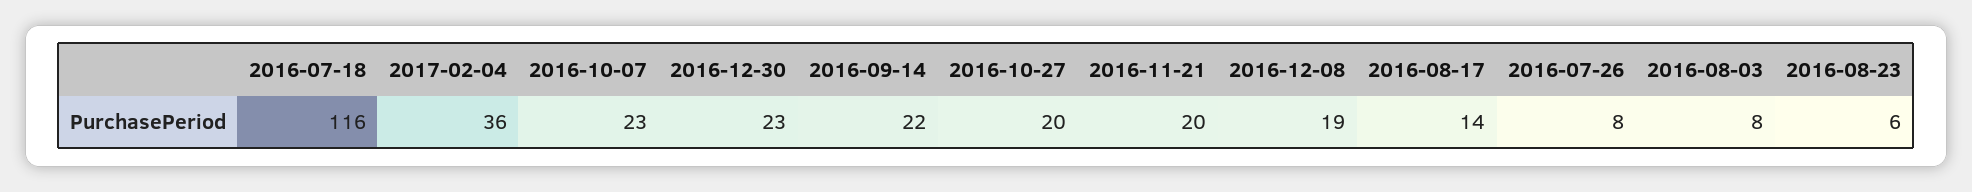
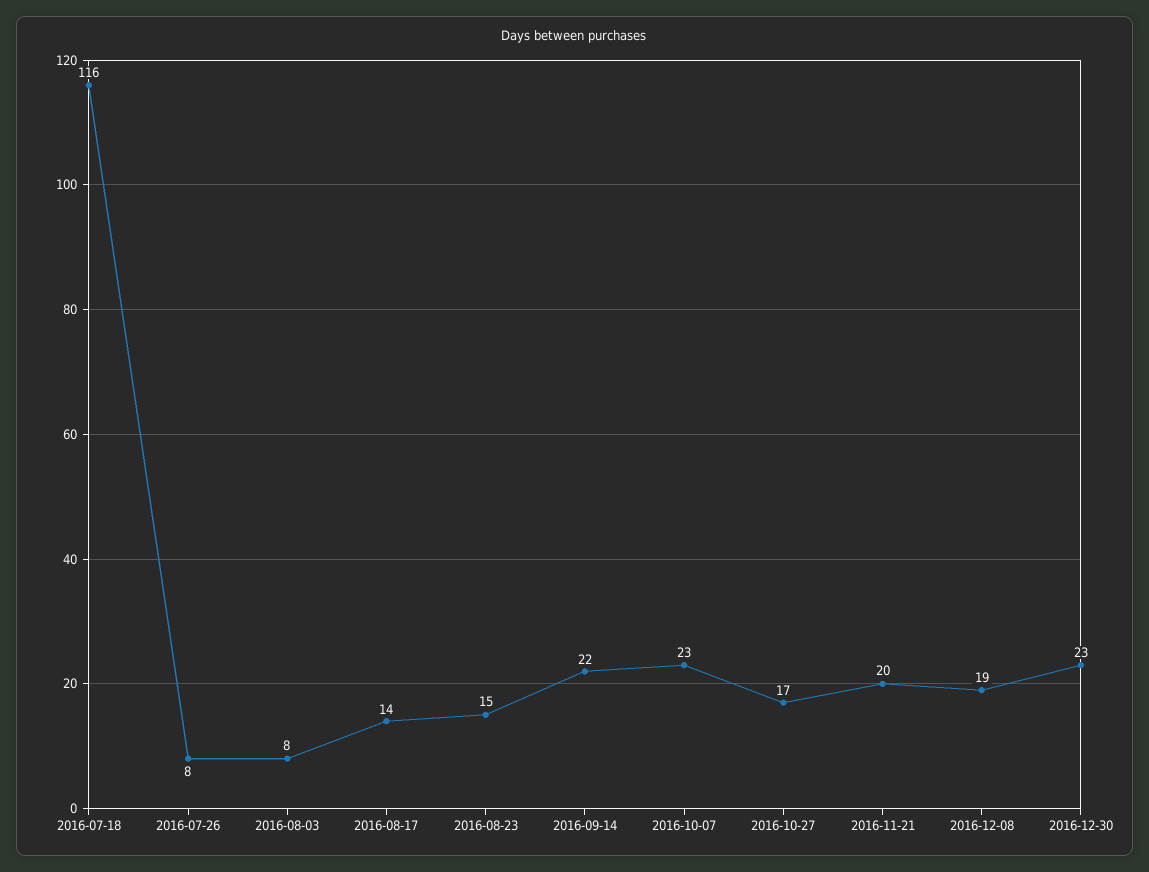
2017-02-04: 36 -> none
2016-10-27: 20 -> 17
2016-08-23: 6 -> 15

